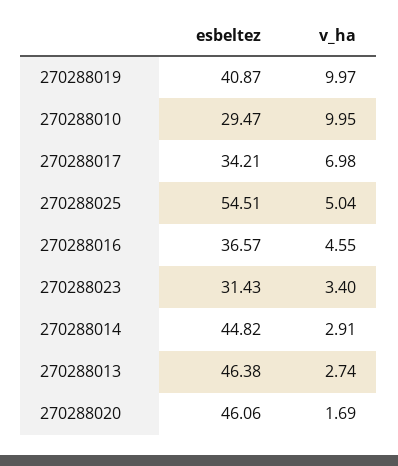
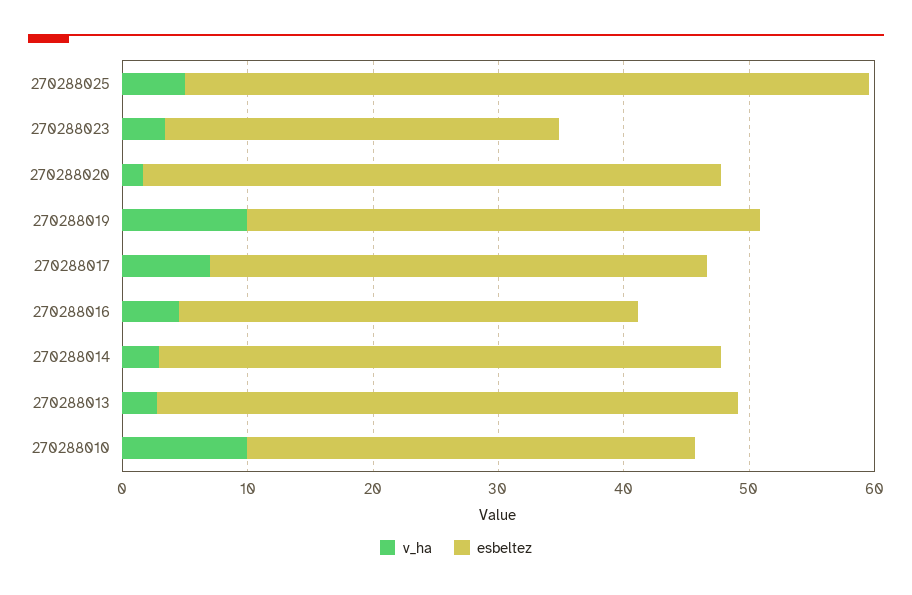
esbeltez, 270288010: 29.47 -> 36
esbeltez, 270288017: 34.21 -> 40

